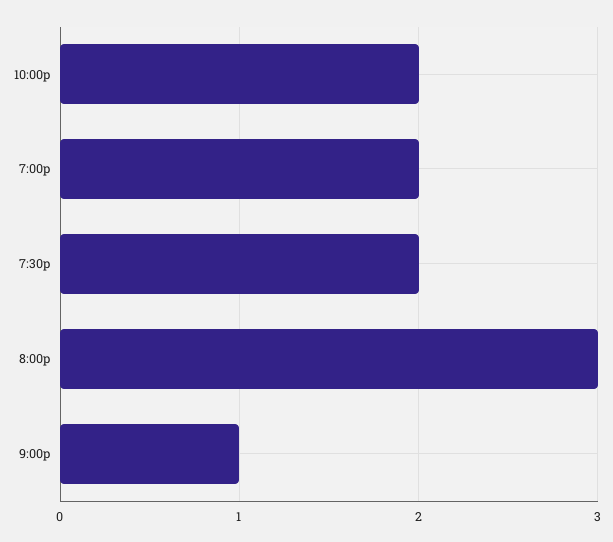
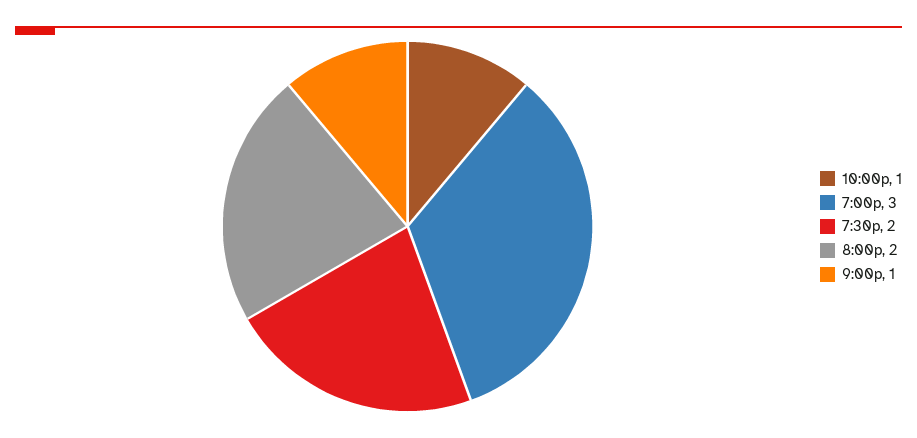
10:00p: 2 -> 1
7:00p: 2 -> 3
8:00p: 3 -> 2

